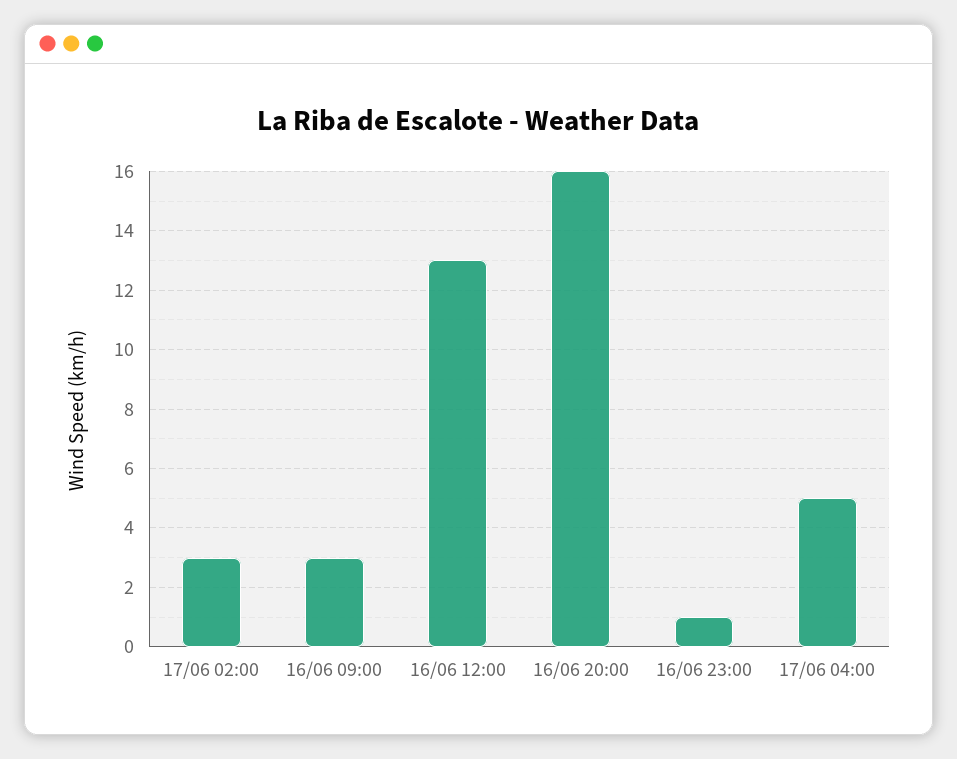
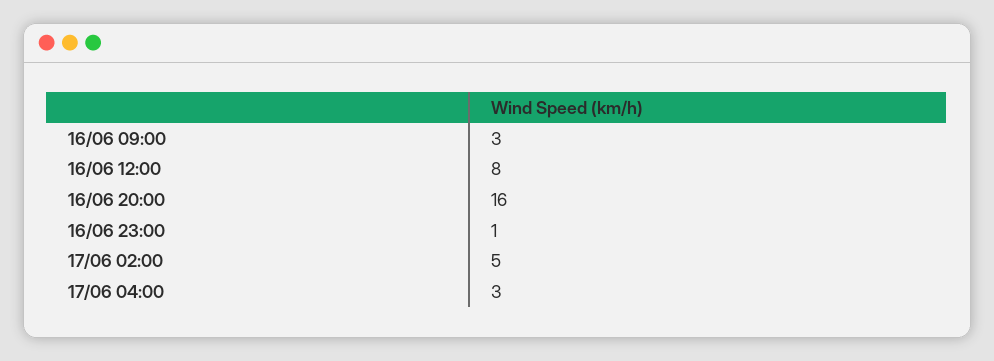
17/06 02:00: 3 -> 5
16/06 12:00: 13 -> 8
17/06 04:00: 5 -> 3

